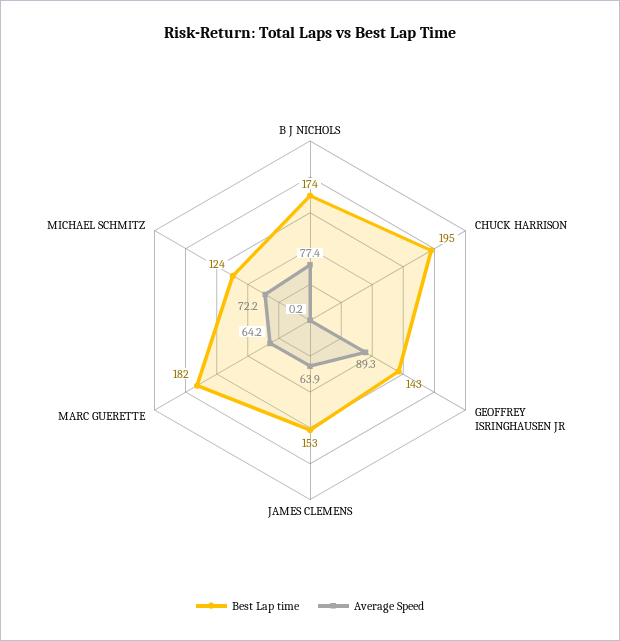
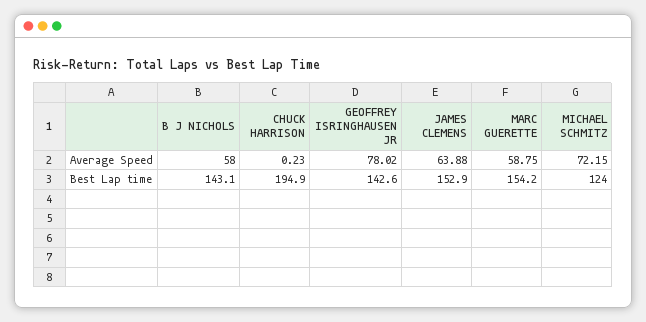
Best Lap time, B J NICHOLS: 174 -> 143.1
Average Speed, B J NICHOLS: 77.4 -> 58
Average Speed, GEOFFREY ISRINGHAUSEN JR: 89.3 -> 78.02
Best Lap time, MARC GUERETTE: 182 -> 154.2
Average Speed, MARC GUERETTE: 64.2 -> 58.75

